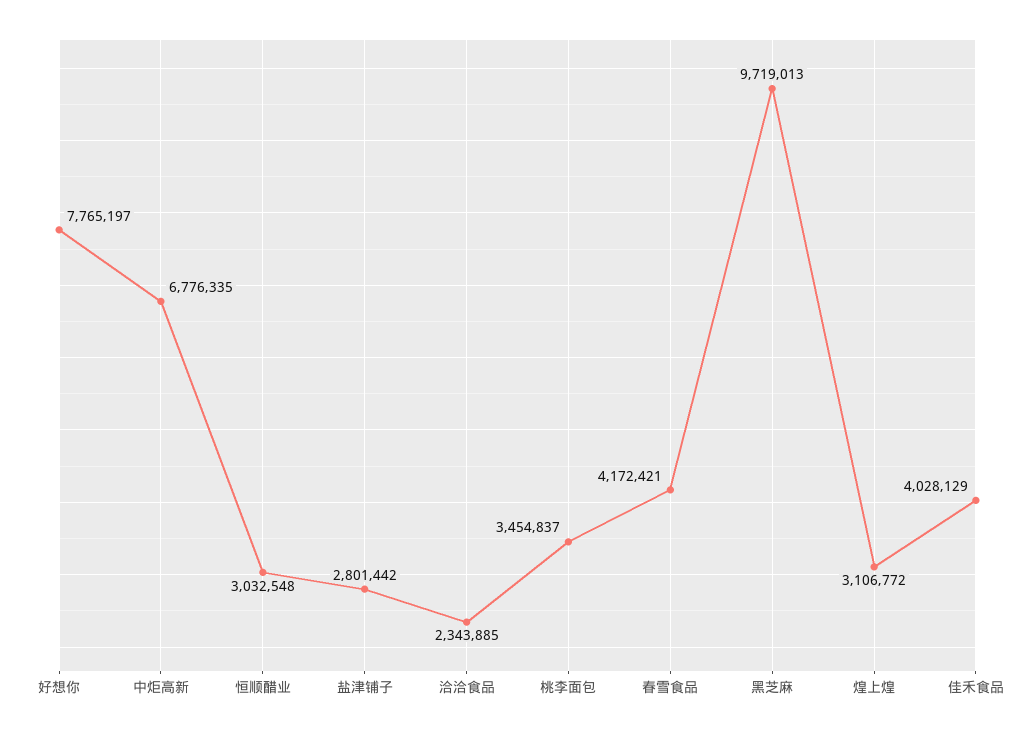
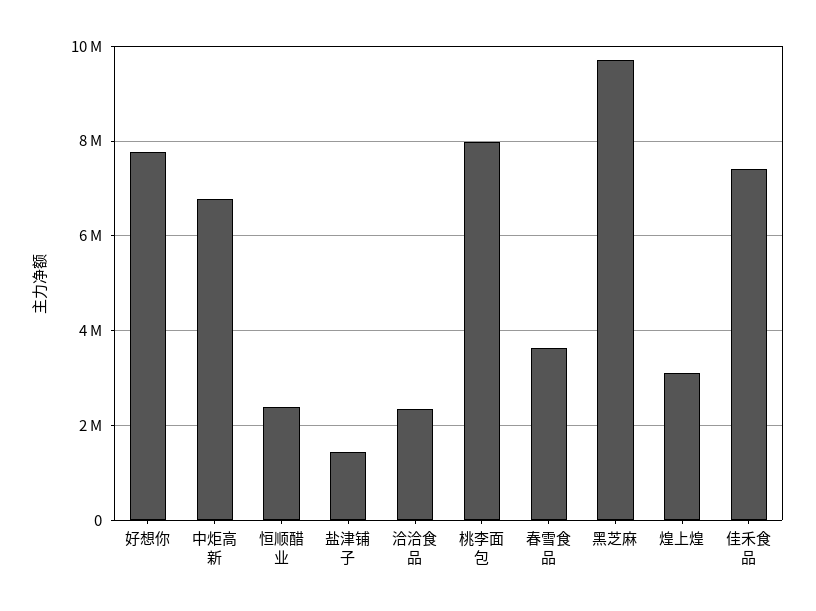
恒顺醋业: 3032548 -> 2400000
盐津铺子: 2801442 -> 1400000
桃李面包: 3454837 -> 8000000
春雪食品: 4172421 -> 3600000
佳禾食品: 4028129 -> 7400000

